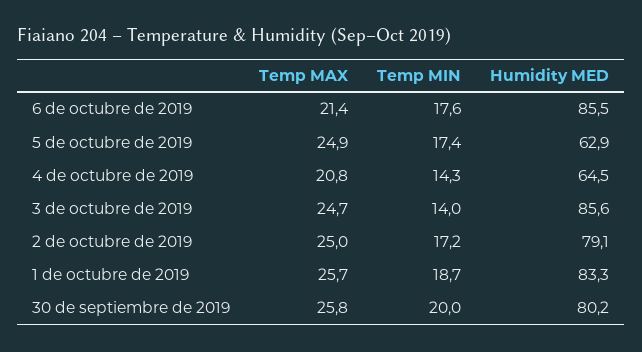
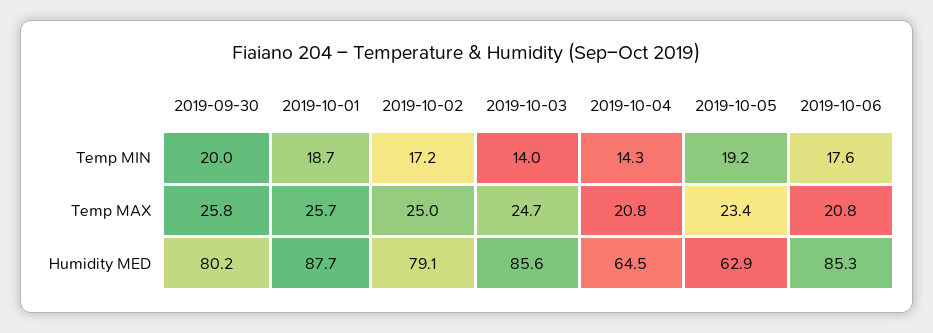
Temp MAX, 6 de octubre de 2019: 21.4 -> 20.8
Humidity MED, 6 de octubre de 2019: 85.5 -> 85.3
Temp MAX, 5 de octubre de 2019: 24.9 -> 23.4
Temp MIN, 5 de octubre de 2019: 17.4 -> 19.2
Humidity MED, 1 de octubre de 2019: 83.3 -> 87.7

